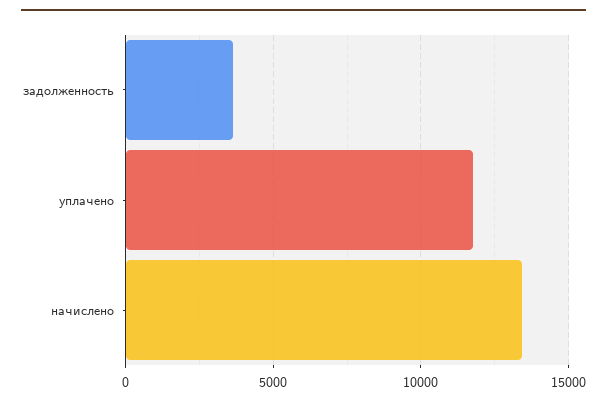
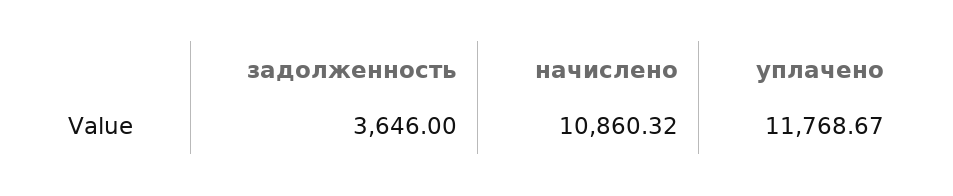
начислено: 13500 -> 10860.32

